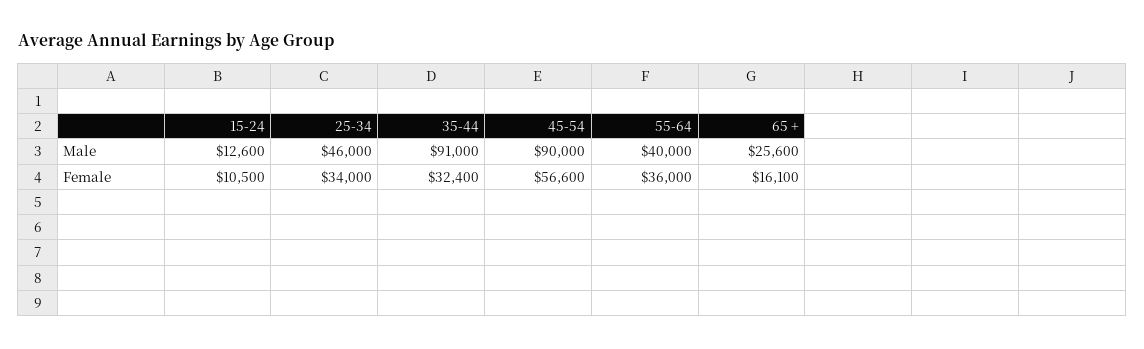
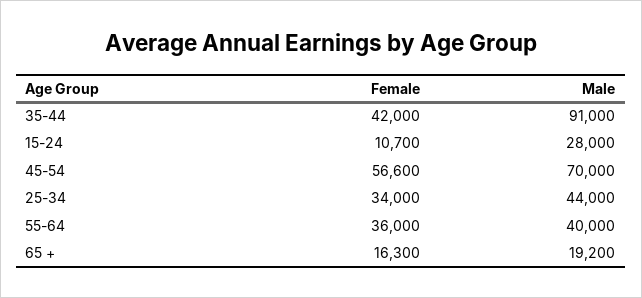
15-24, Male: 12600 -> 28000
25-34, Male: 46000 -> 44000
45-54, Male: 90000 -> 70000
65 +, Male: 25600 -> 19200
15-24, Female: 10500 -> 10700
35-44, Female: 32400 -> 42000
65 +, Female: 16100 -> 16300

